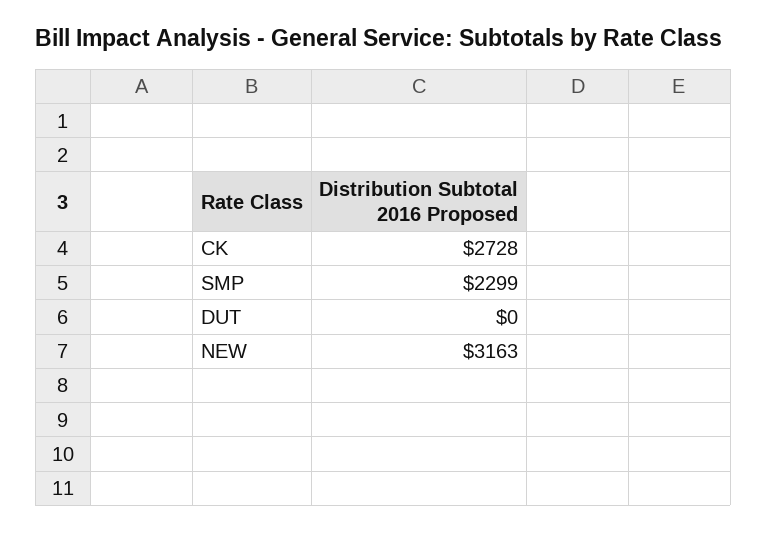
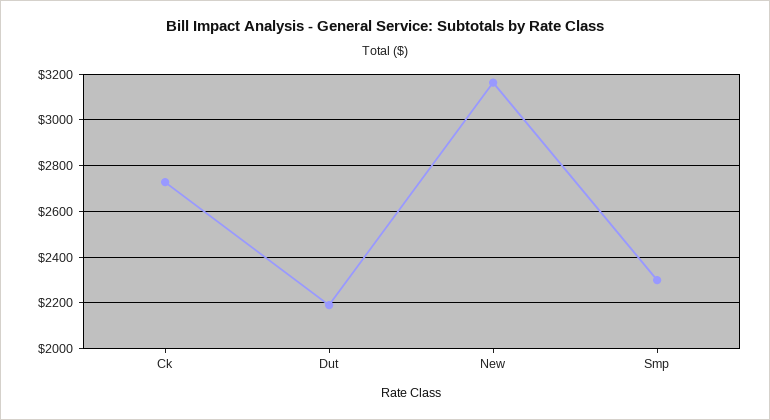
DUT: 0 -> 2200

